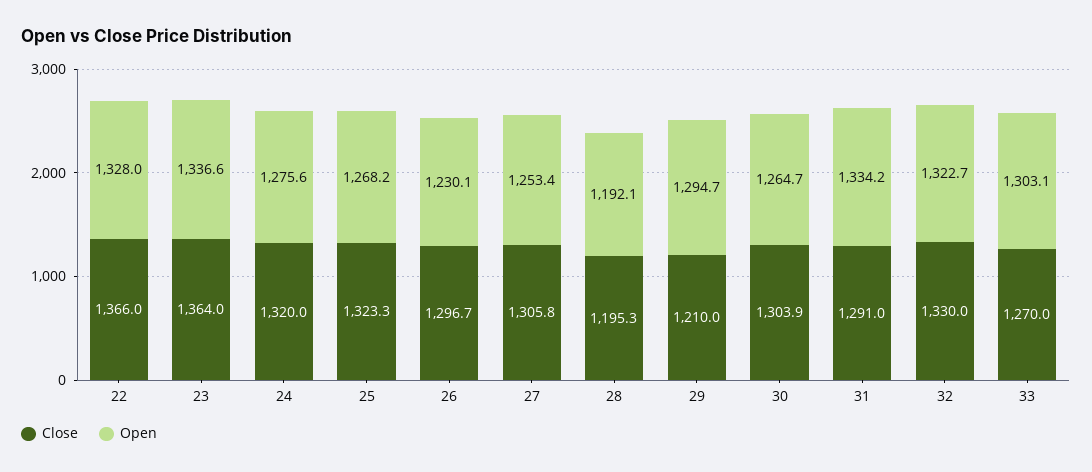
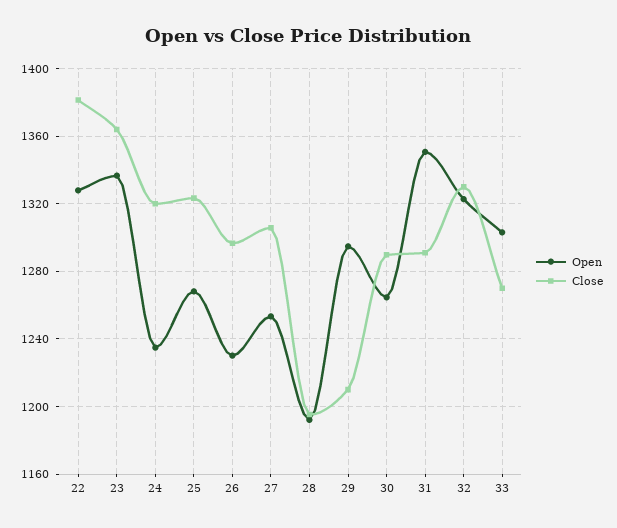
Close, 22: 1366 -> 1380
Open, 24: 1275.6 -> 1235
Close, 30: 1303.9 -> 1290
Open, 31: 1334.2 -> 1350

